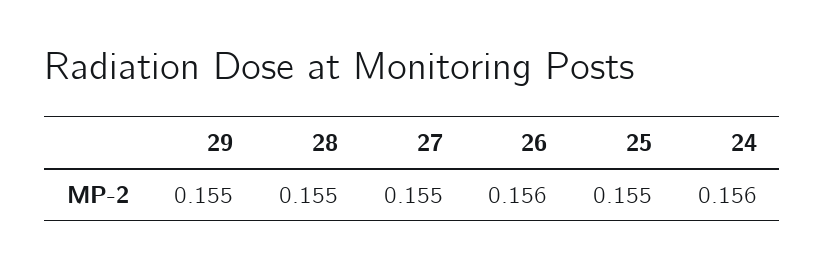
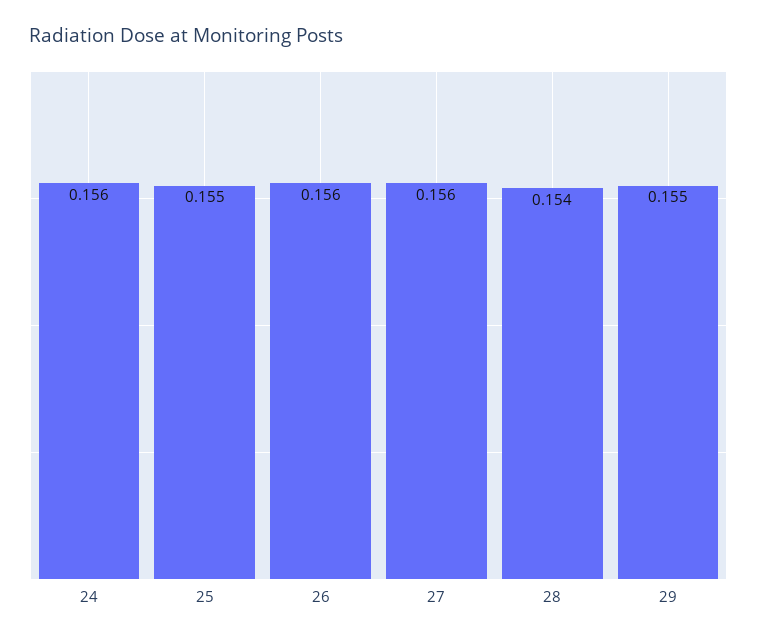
28: 0.155 -> 0.154
27: 0.155 -> 0.156

